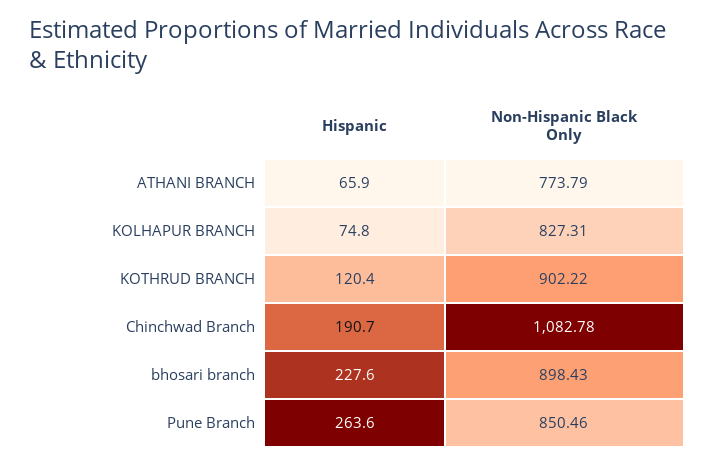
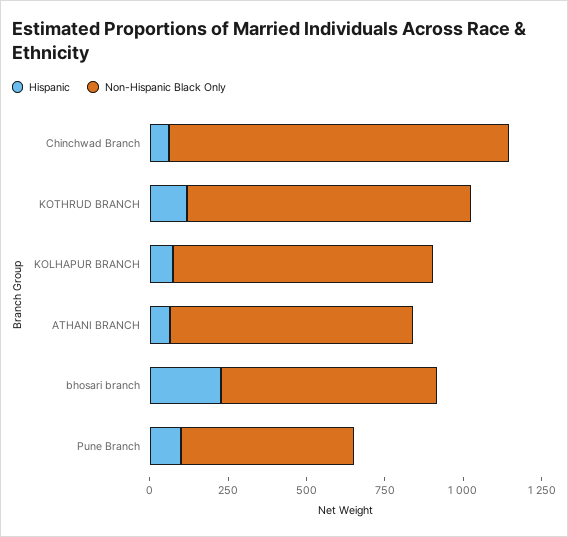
Hispanic, Chinchwad Branch: 190.7 -> 50
Non-Hispanic Black Only, bhosari branch: 898.43 -> 700
Hispanic, Pune Branch: 263.6 -> 100
Non-Hispanic Black Only, Pune Branch: 850.46 -> 550

